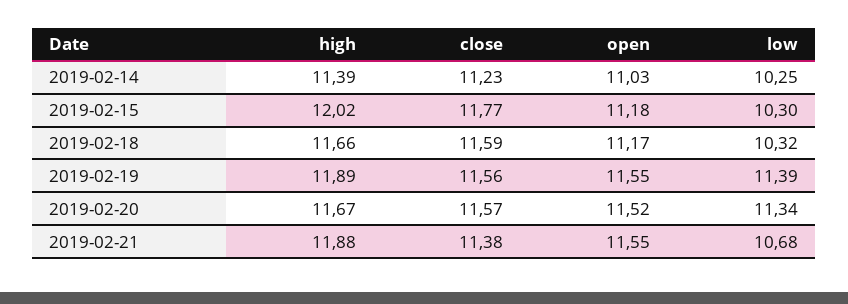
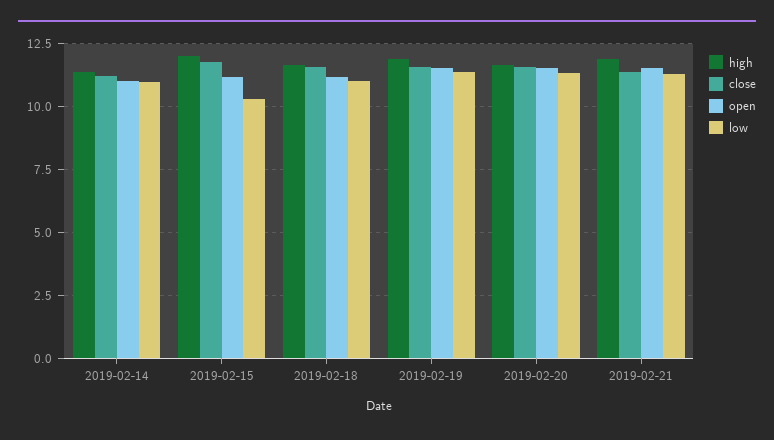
low, 2019-02-14: 10.25 -> 11
low, 2019-02-18: 10.32 -> 11
low, 2019-02-21: 10.68 -> 11.25

